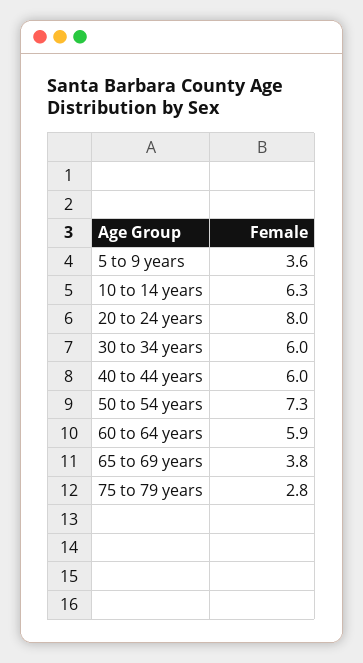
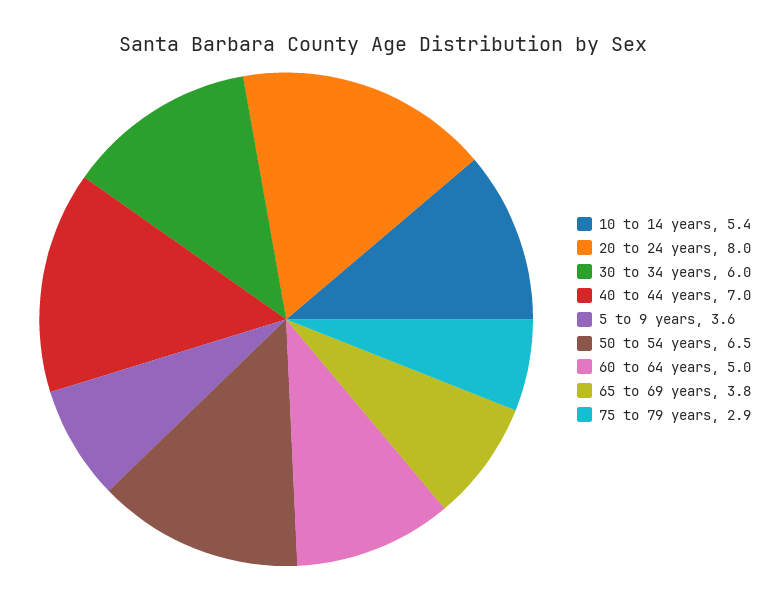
10 to 14 years: 6.3 -> 5.4
40 to 44 years: 6 -> 7
50 to 54 years: 7.3 -> 6.5
60 to 64 years: 5.9 -> 5
75 to 79 years: 2.8 -> 2.9

